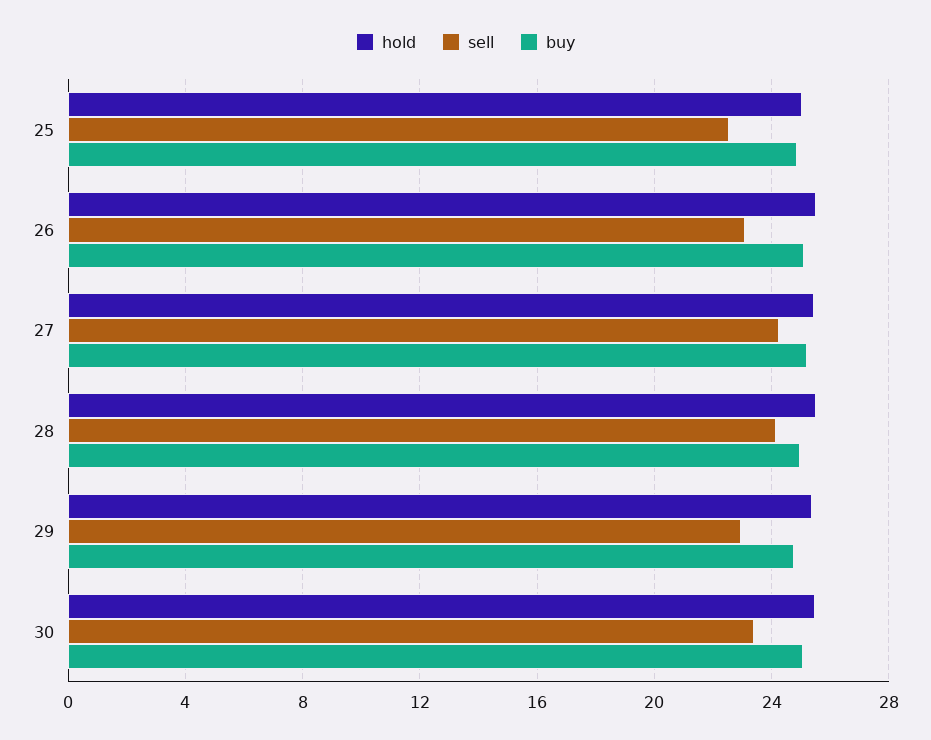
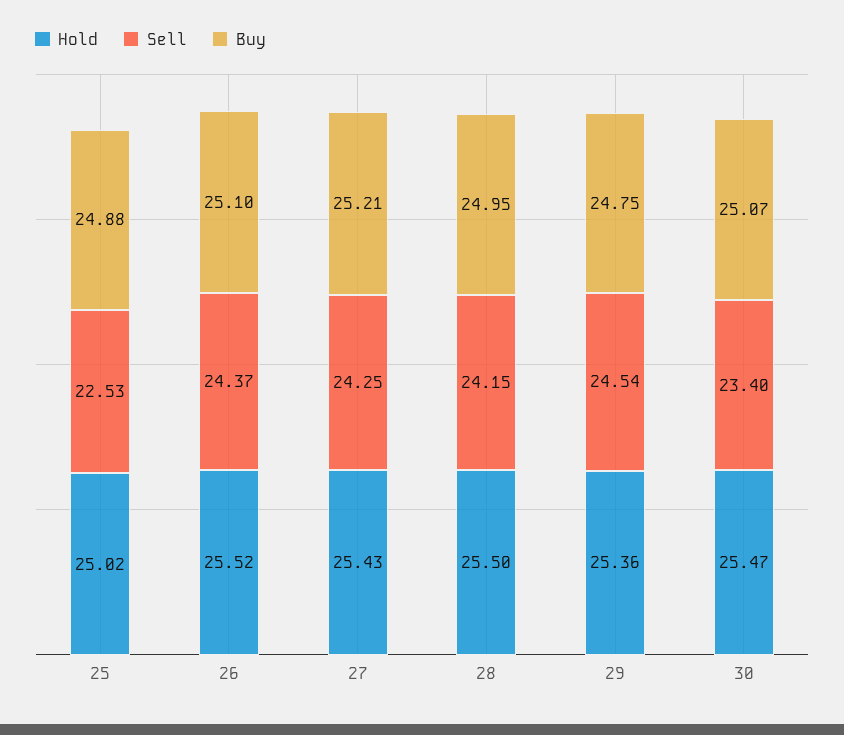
sell, 26: 23 -> 24.37
sell, 29: 23 -> 24.54

